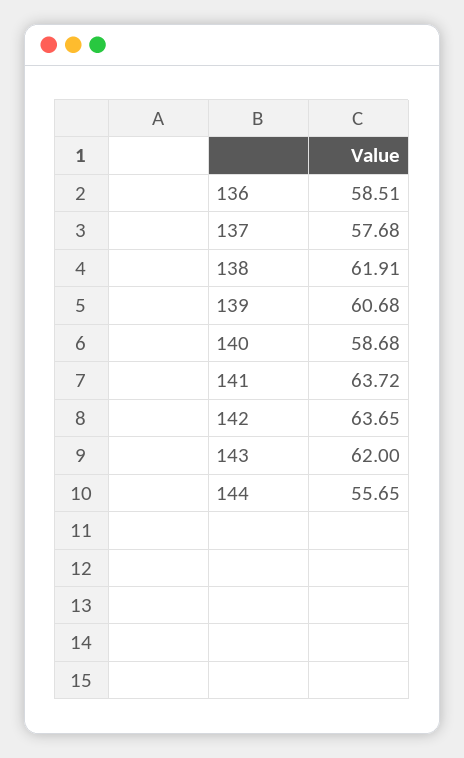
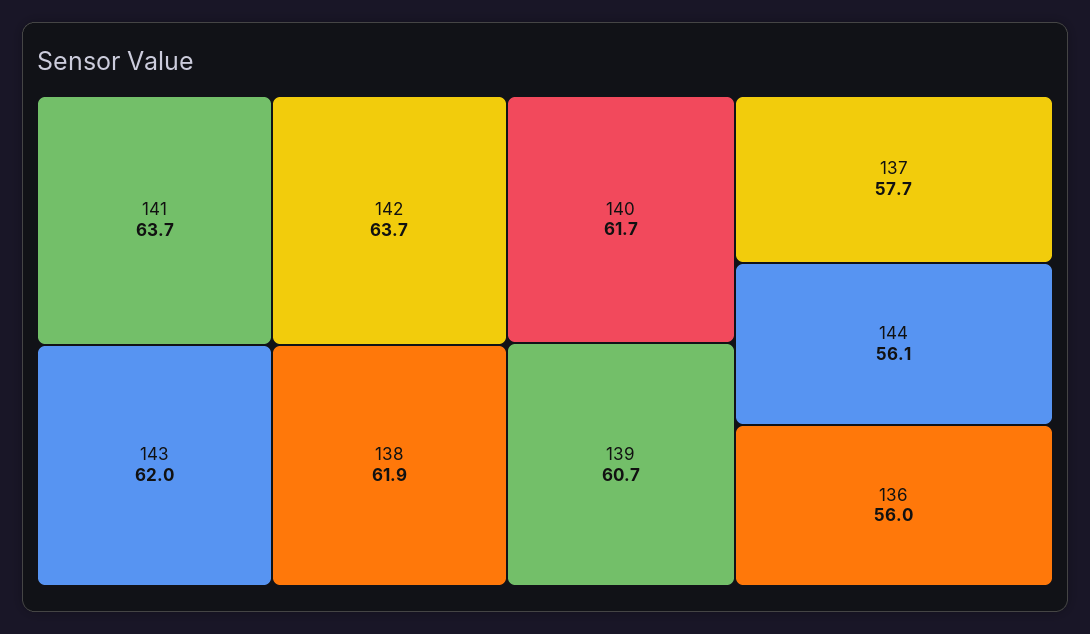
136: 58.51 -> 56
140: 58.68 -> 61.7
144: 55.65 -> 56.1

